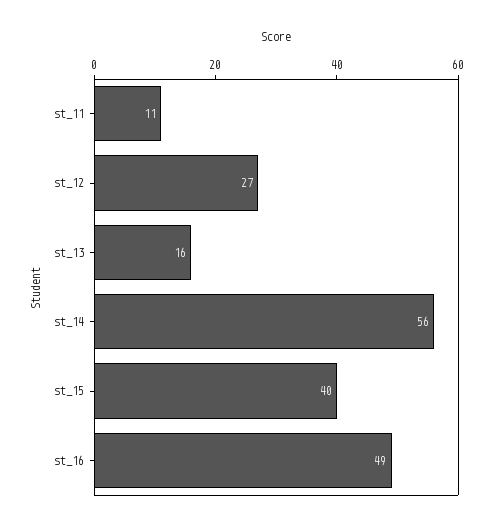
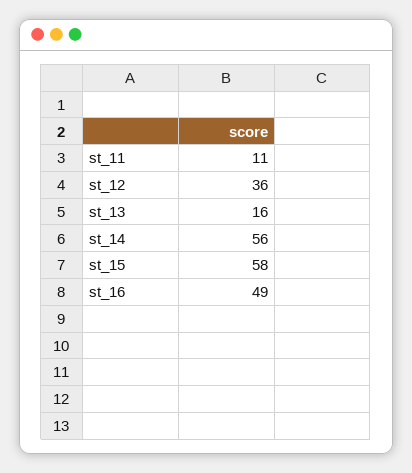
st_12: 27 -> 36
st_15: 40 -> 58

